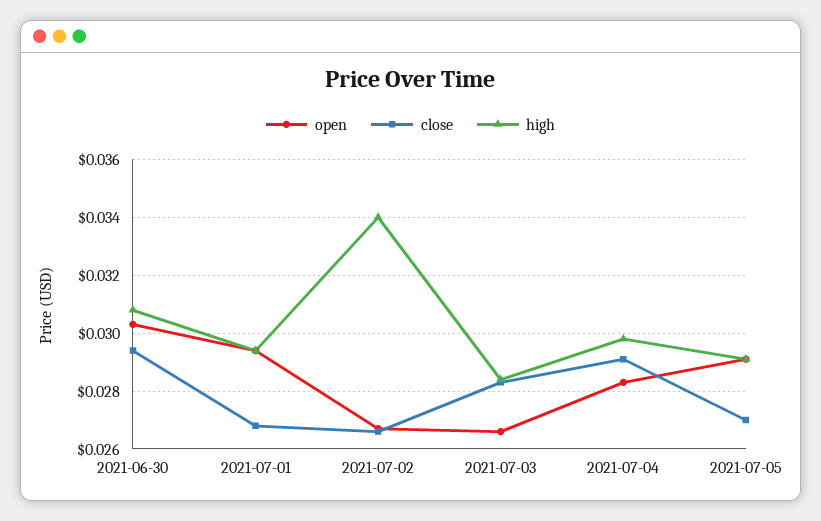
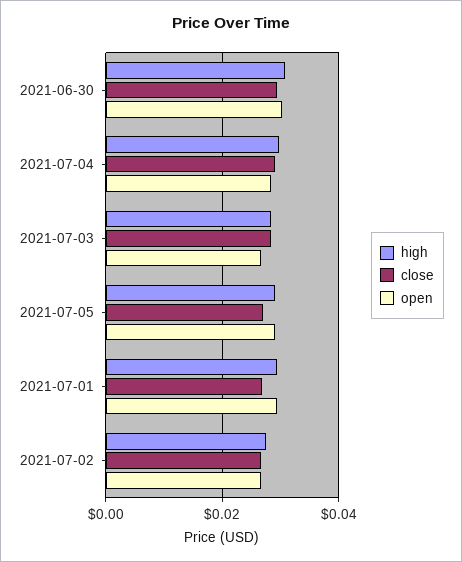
high, 2021-07-02: 0.034 -> 0.028

